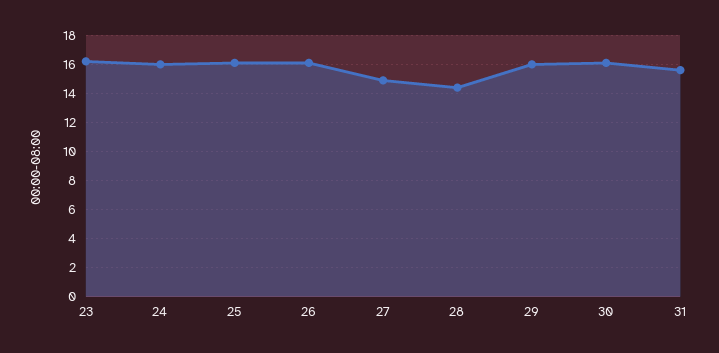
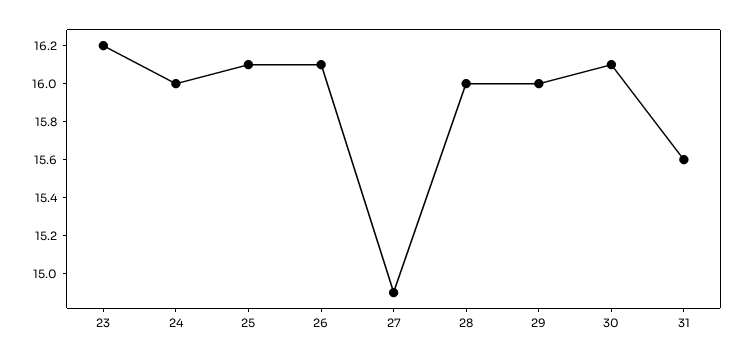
28: 14.5 -> 16

